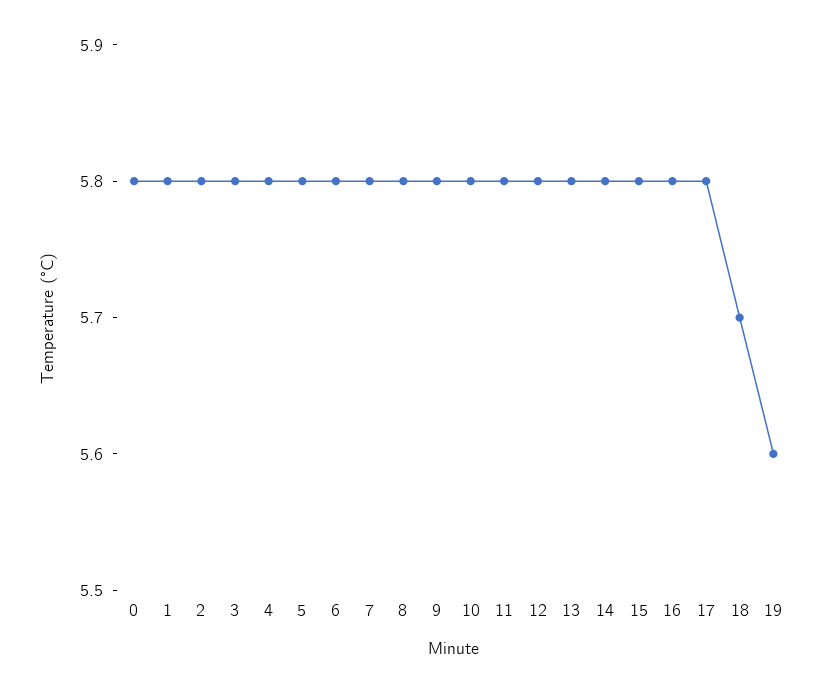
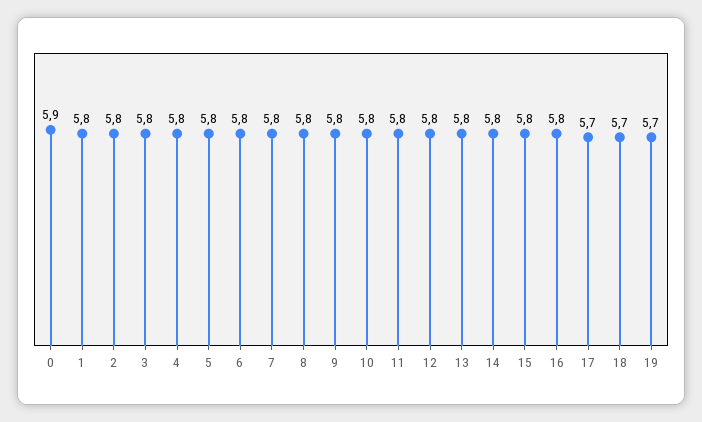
0: 5.8 -> 5.9
17: 5.8 -> 5.7
19: 5.6 -> 5.7

